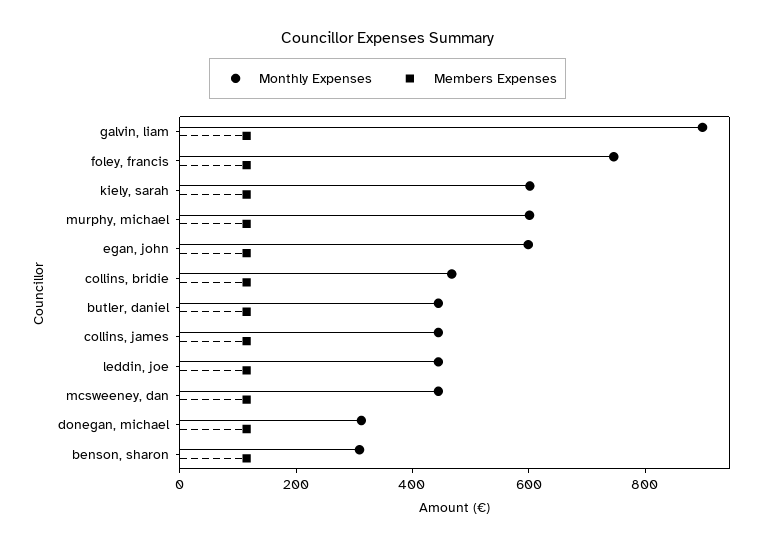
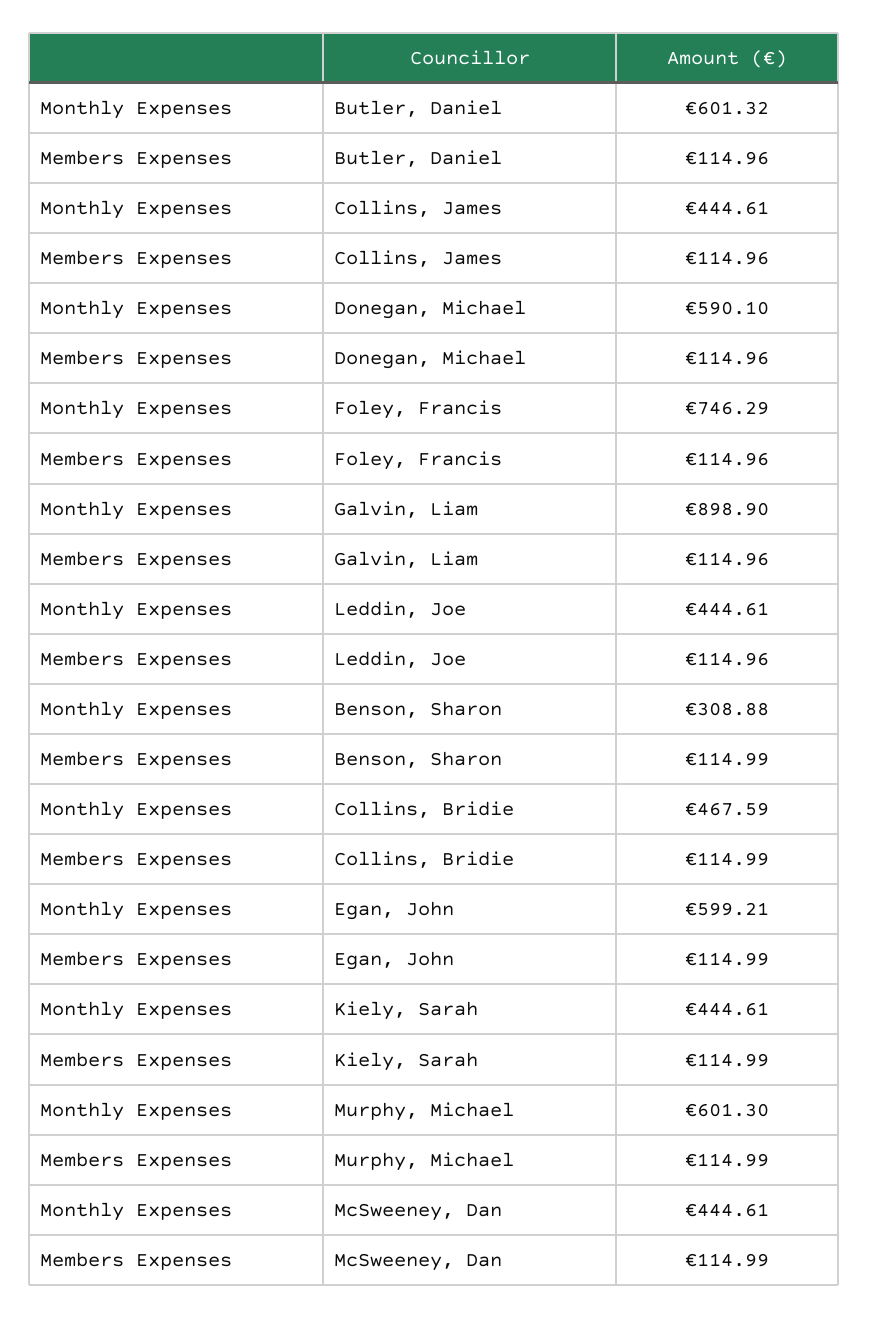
Monthly Expenses, kiely, sarah: 600 -> 444.61
Monthly Expenses, butler, daniel: 450 -> 601.32
Monthly Expenses, donegan, michael: 300 -> 590.1

